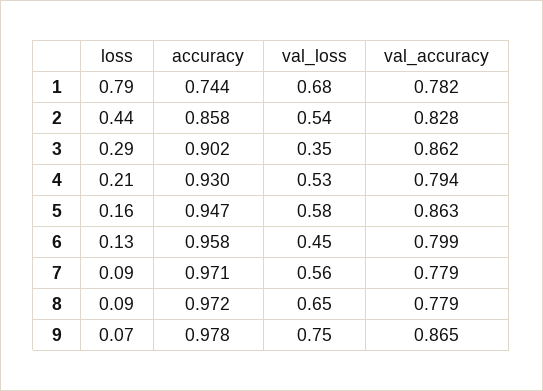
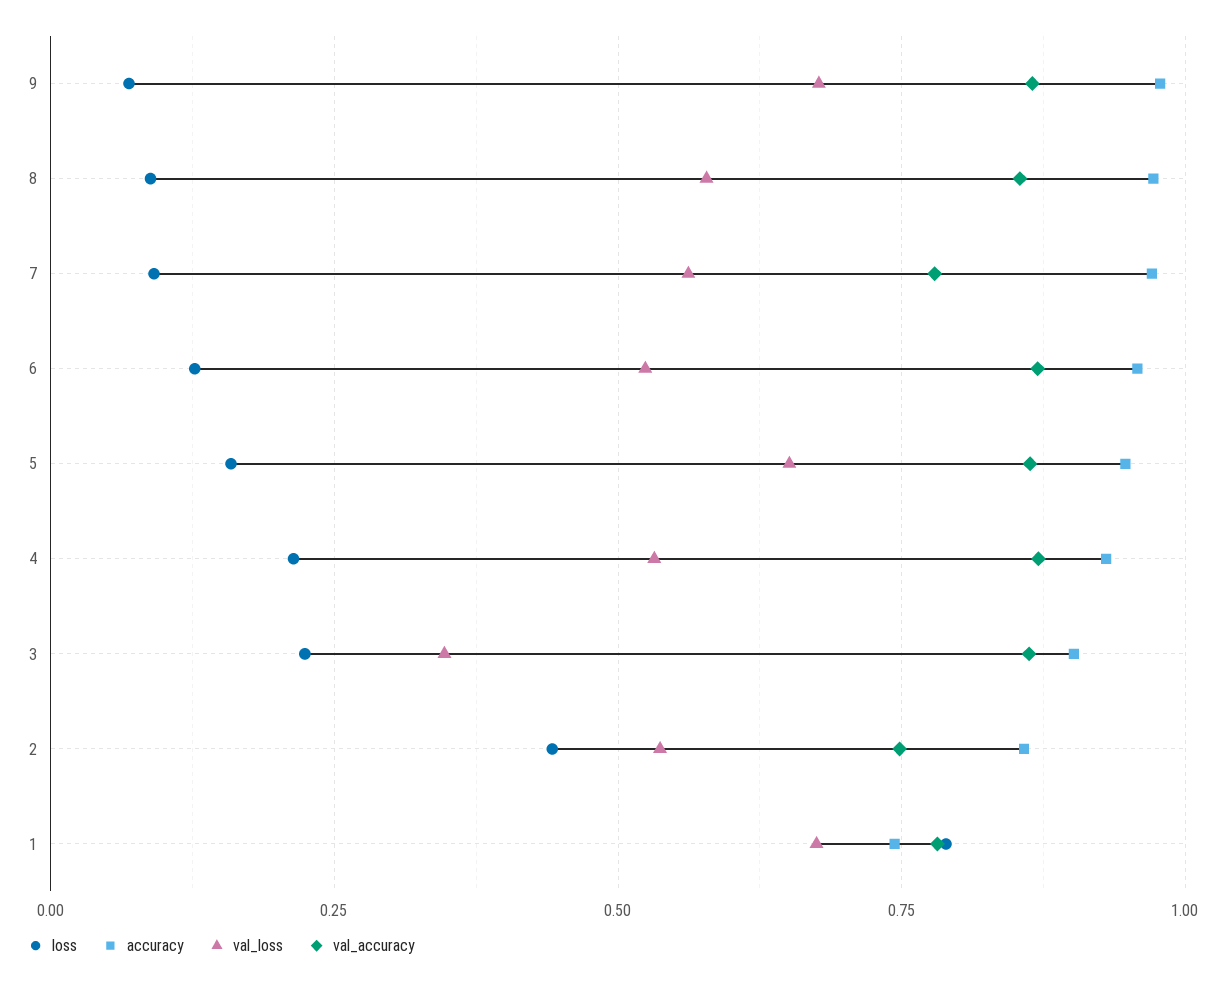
val_accuracy, 2: 0.828 -> 0.75
loss, 3: 0.29 -> 0.225
val_accuracy, 4: 0.794 -> 0.875
val_loss, 5: 0.58 -> 0.65
val_loss, 6: 0.45 -> 0.525
val_accuracy, 6: 0.799 -> 0.875
val_loss, 8: 0.65 -> 0.575
val_accuracy, 8: 0.779 -> 0.85
val_loss, 9: 0.75 -> 0.675

